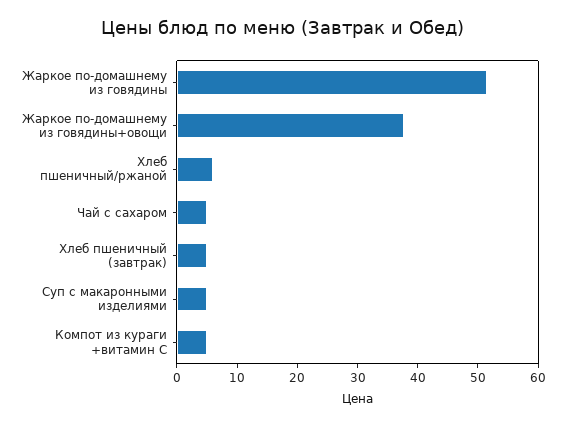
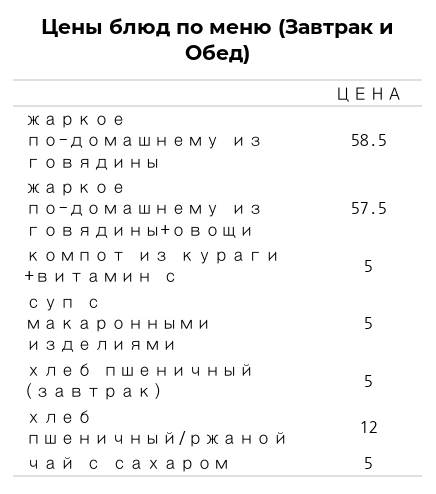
Жаркое по-домашнему из говядины: 52 -> 58.5
Жаркое по-домашнему из говядины+овощи: 38 -> 57.5
Хлеб пшеничный/ржаной: 6 -> 12

